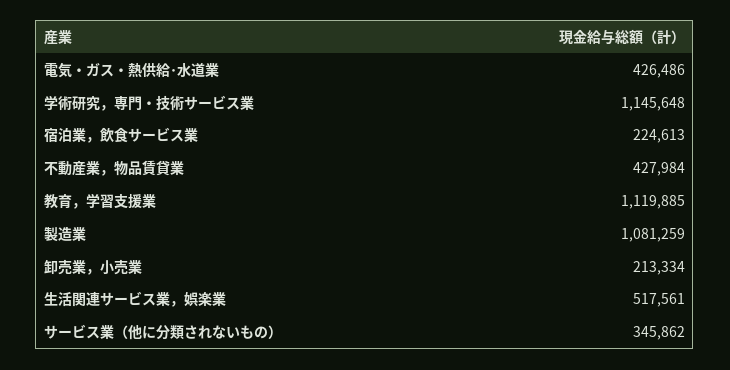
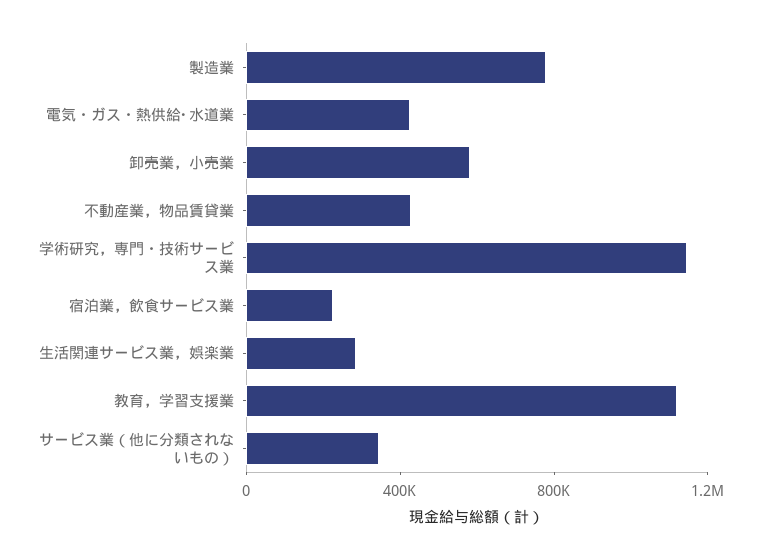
製造業: 1081259 -> 800000
卸売業，小売業: 213334 -> 600000
生活関連サービス業，娯楽業: 517561 -> 300000

